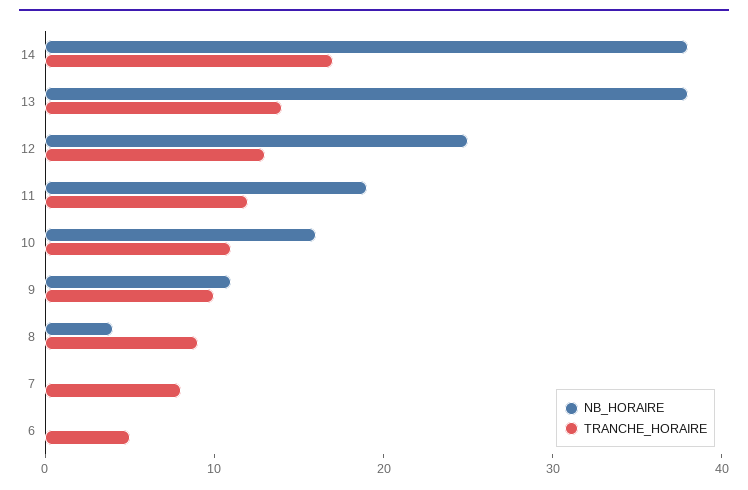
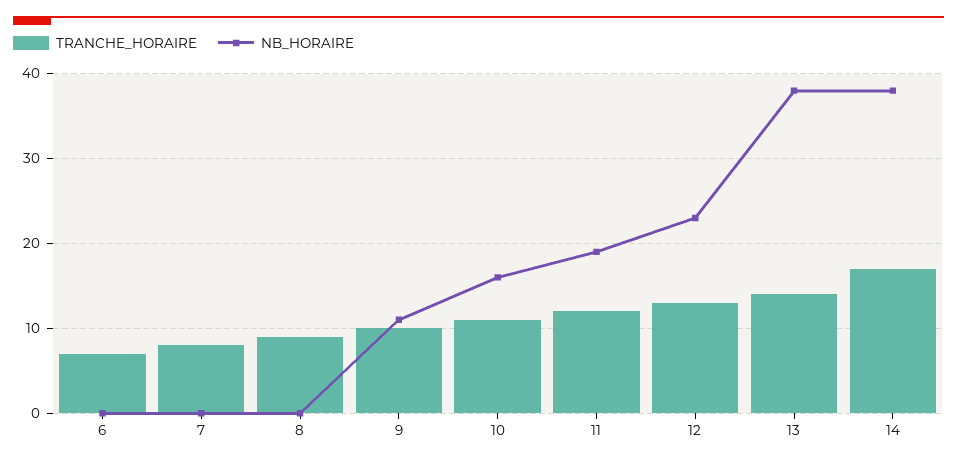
NB_HORAIRE, 12: 25 -> 23
NB_HORAIRE, 8: 4 -> 0
TRANCHE_HORAIRE, 6: 5 -> 7

